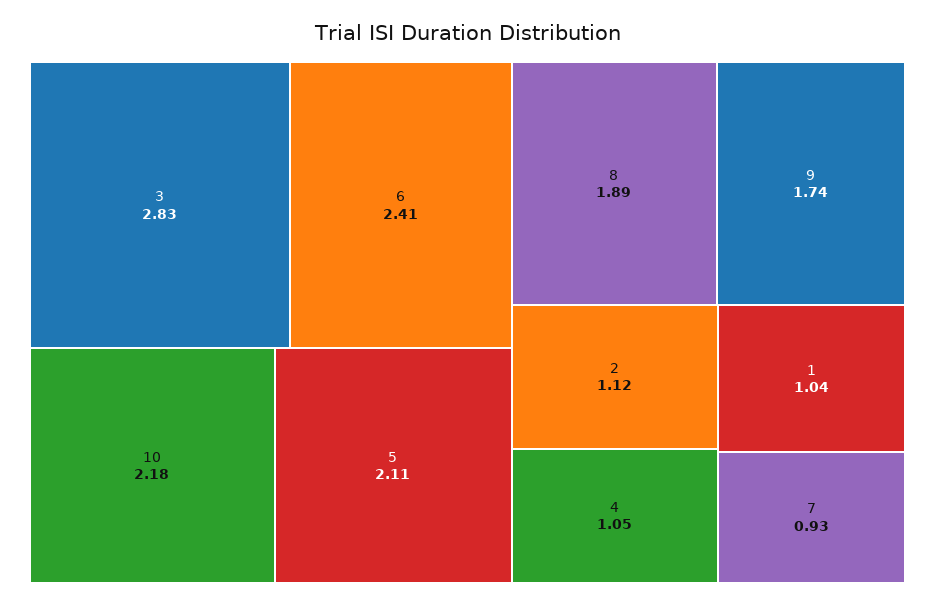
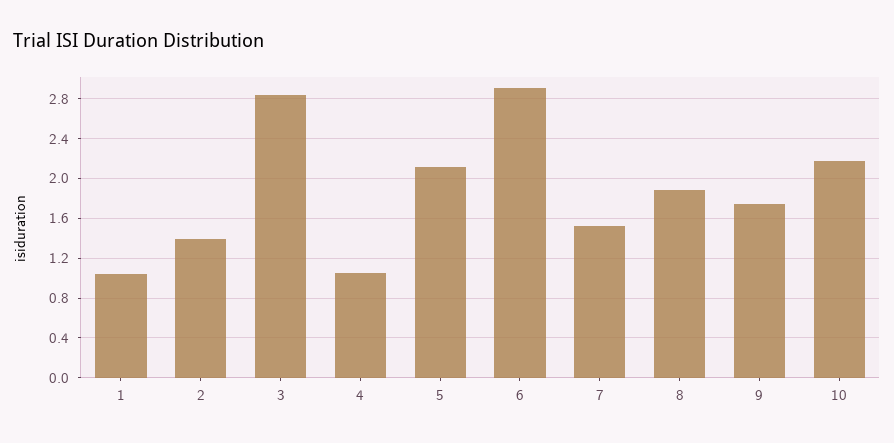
6: 2.41 -> 2.9
2: 1.12 -> 1.4
7: 0.93 -> 1.5

